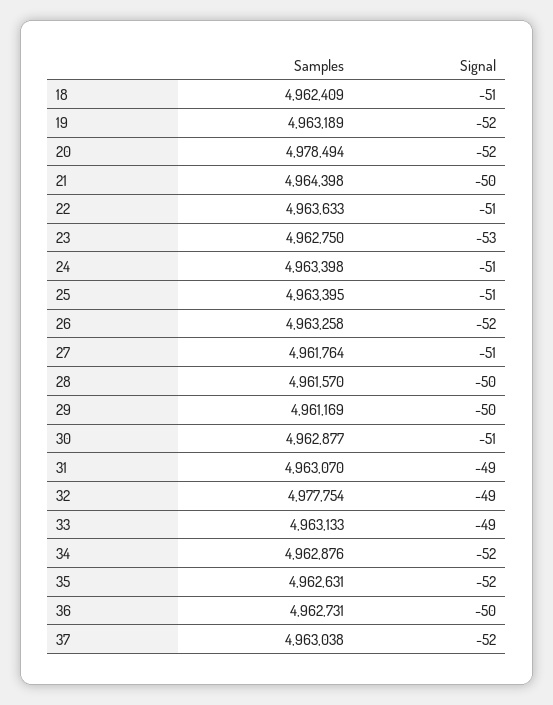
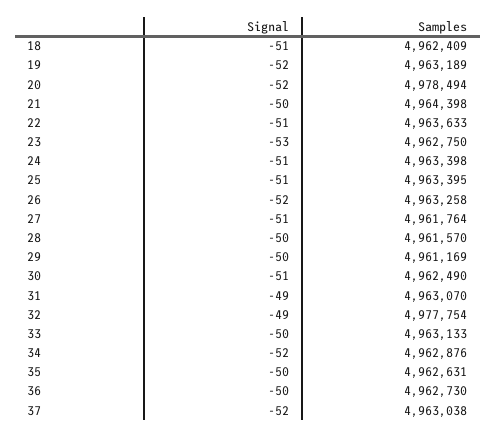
Samples, 30: 4962877 -> 4962490
Signal, 33: -49 -> -50
Signal, 35: -52 -> -50
Samples, 36: 4962731 -> 4962730

